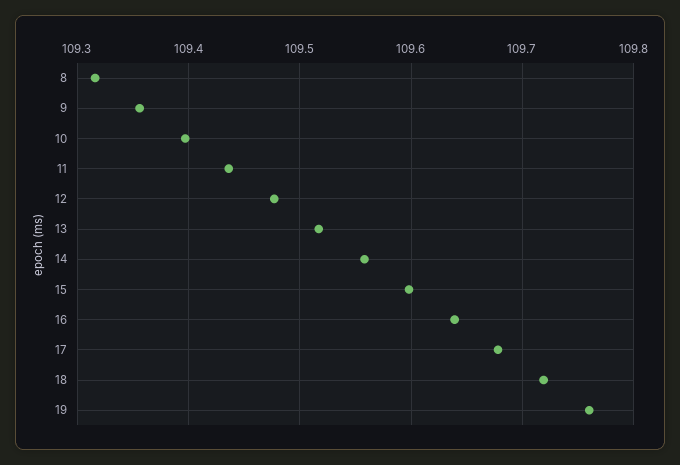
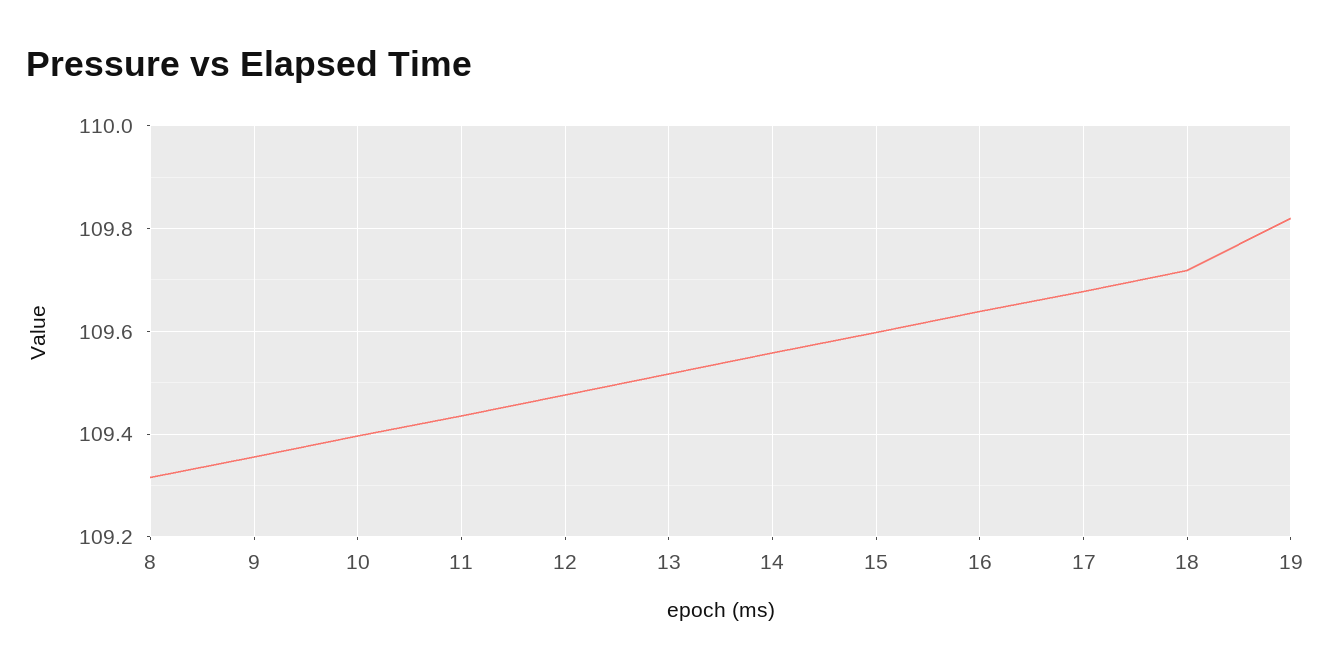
19: 109.76 -> 109.82

